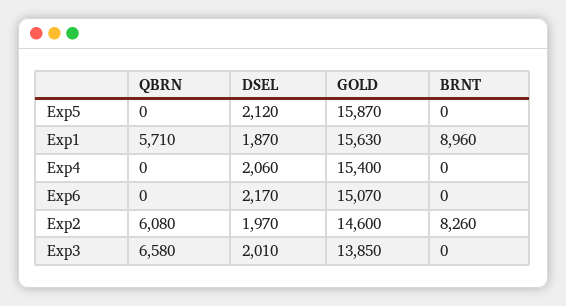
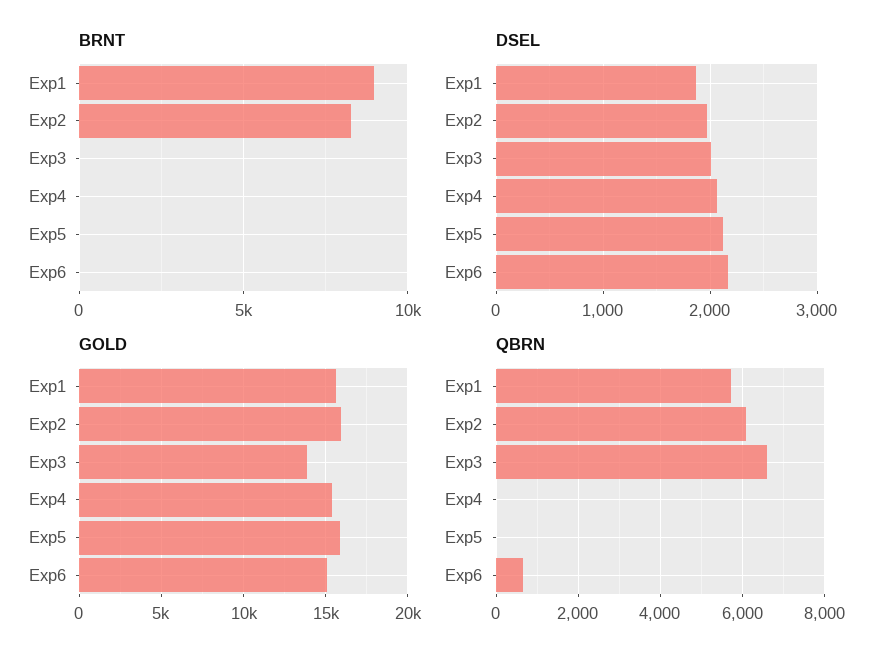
QBRN, Exp6: 0 -> 600
GOLD, Exp2: 14600 -> 16000

